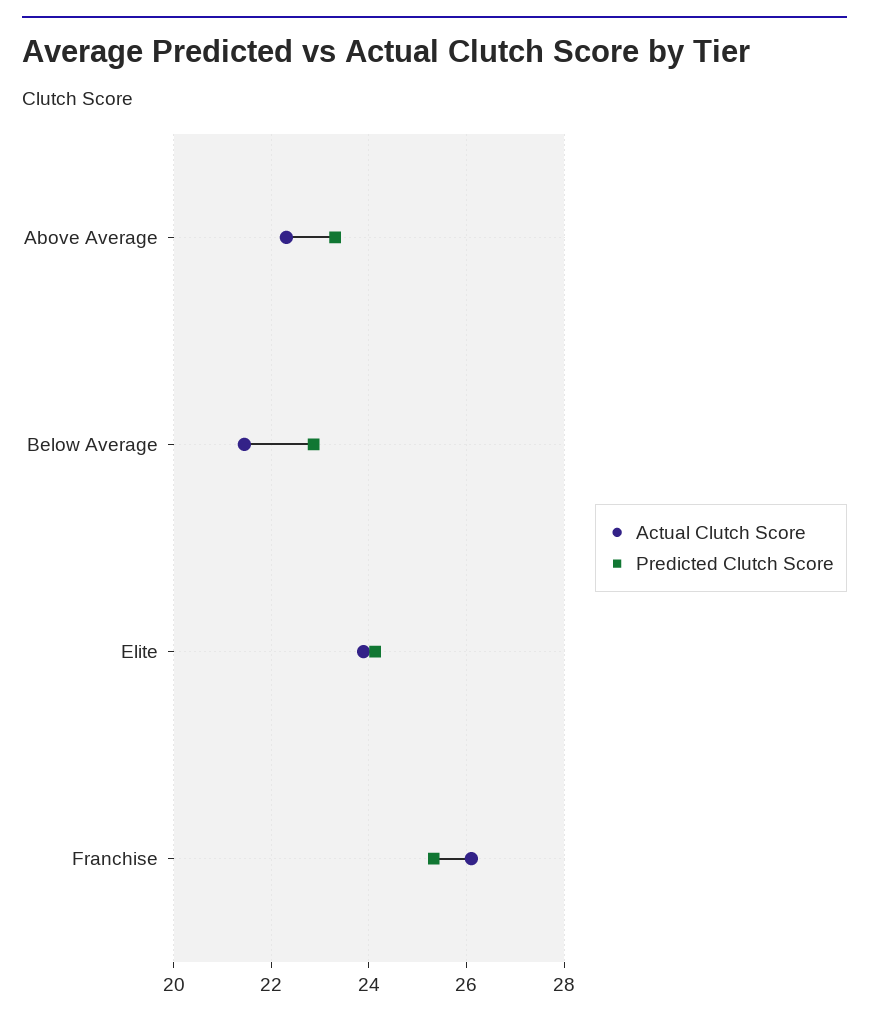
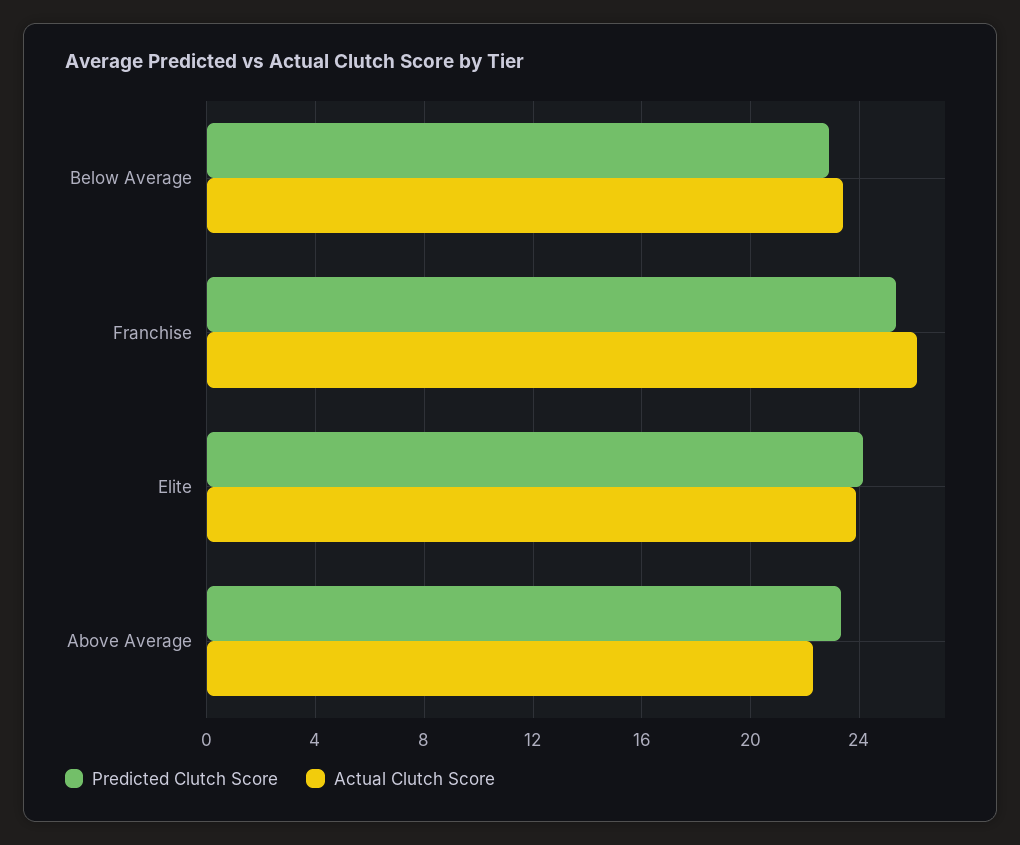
Actual Clutch Score, Below Average: 21.4 -> 23.5

